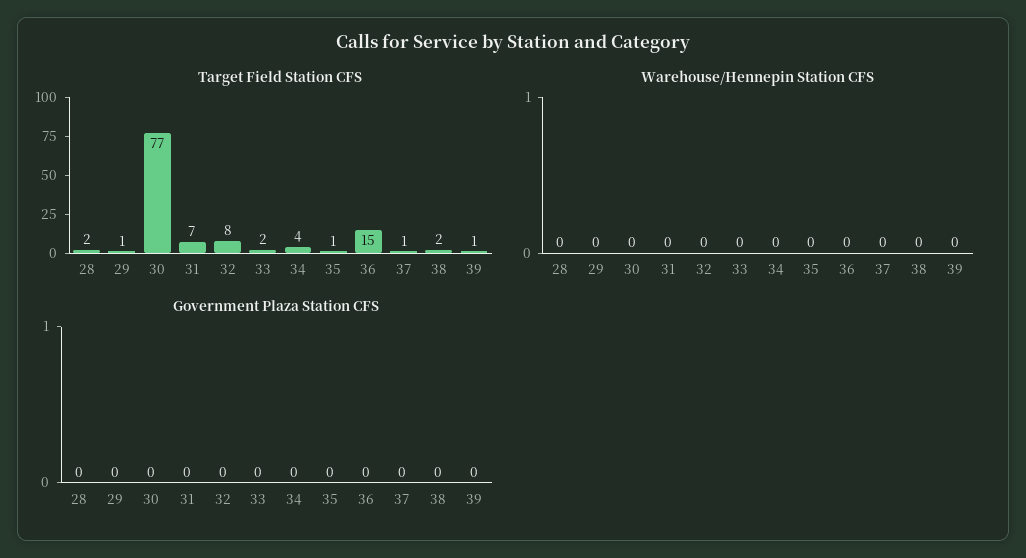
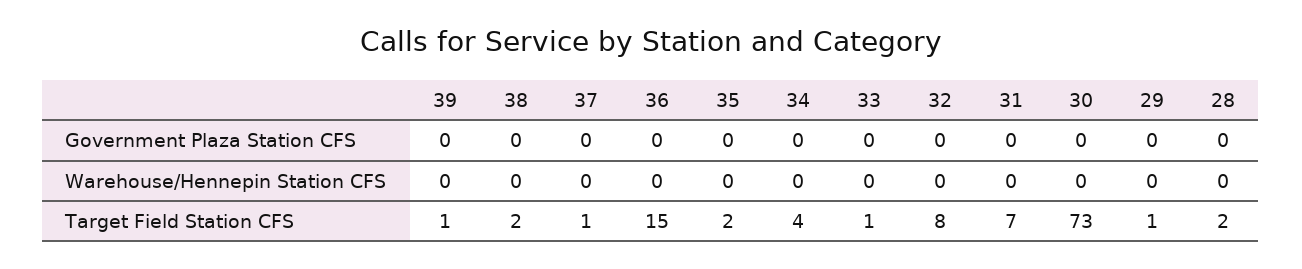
Target Field Station CFS, 30: 77 -> 73
Target Field Station CFS, 33: 2 -> 1
Target Field Station CFS, 35: 1 -> 2

